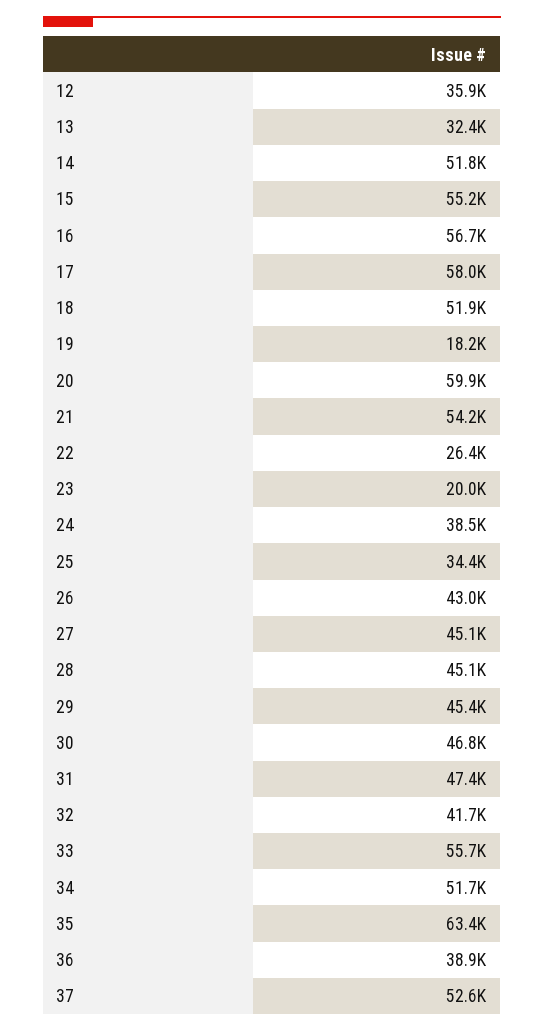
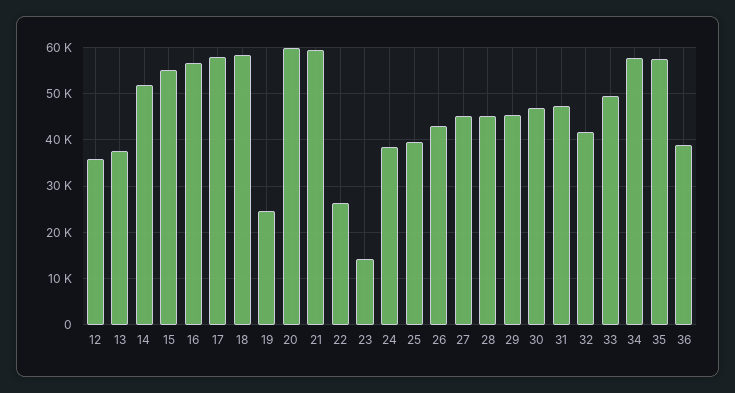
13: 32400 -> 38000
18: 51900 -> 58000
19: 18200 -> 24000
21: 54200 -> 60000
23: 20000 -> 14000
25: 34400 -> 40000
33: 55700 -> 50000
34: 51700 -> 58000
35: 63400 -> 58000
37: 52600 -> none

